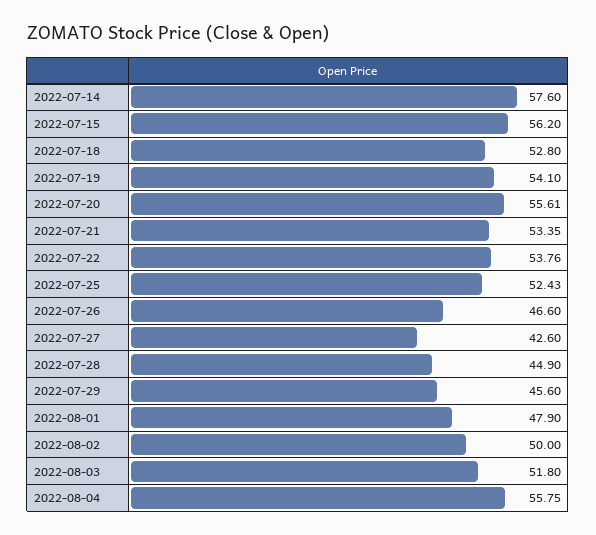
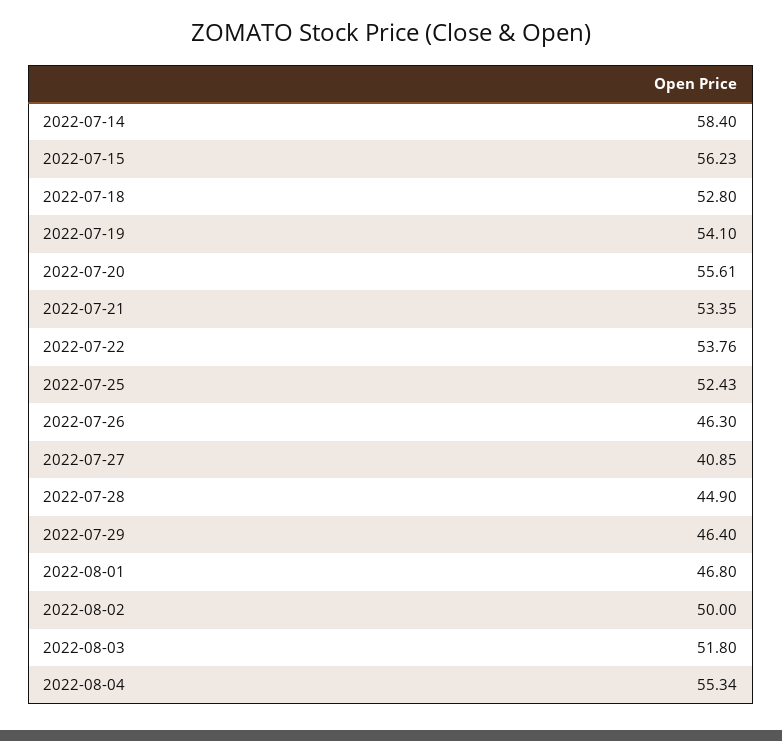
2022-07-14: 57.6 -> 58.4
2022-07-15: 56.2 -> 56.23
2022-07-26: 46.6 -> 46.3
2022-07-27: 42.6 -> 40.85
2022-07-29: 45.6 -> 46.4
2022-08-01: 47.9 -> 46.8
2022-08-04: 55.75 -> 55.34

